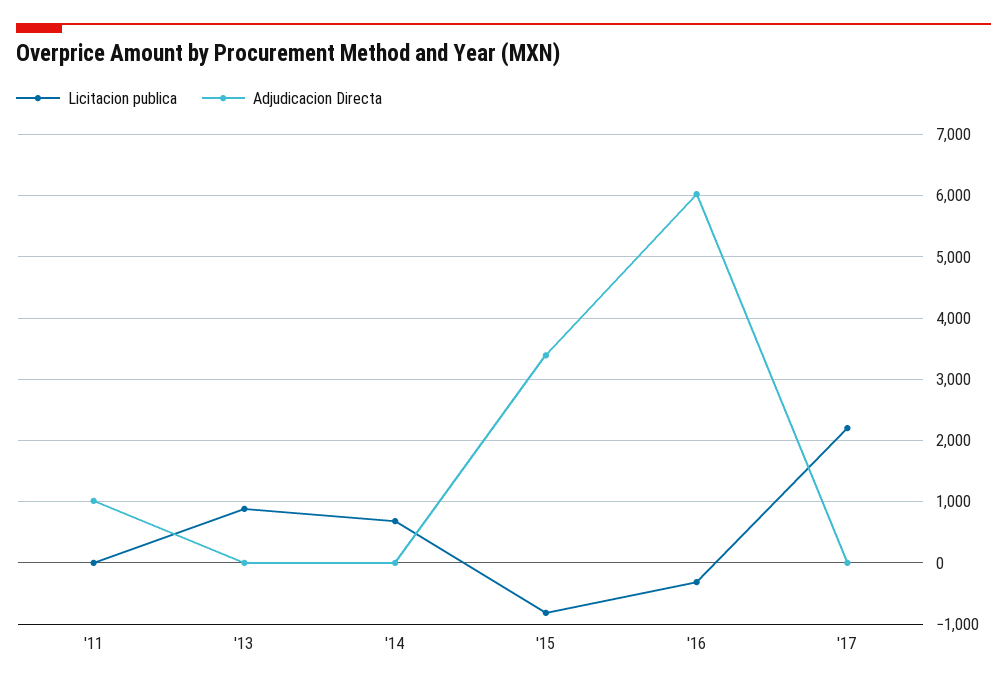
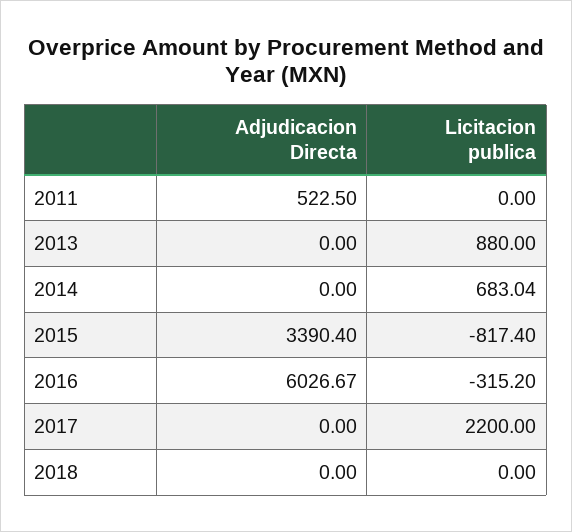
Adjudicacion Directa, '11: 1000 -> 522.5
Adjudicacion Directa, 2018: none -> 0
Licitacion publica, 2018: none -> 0

